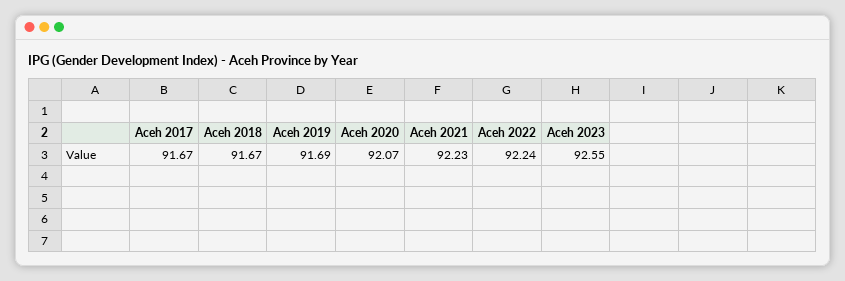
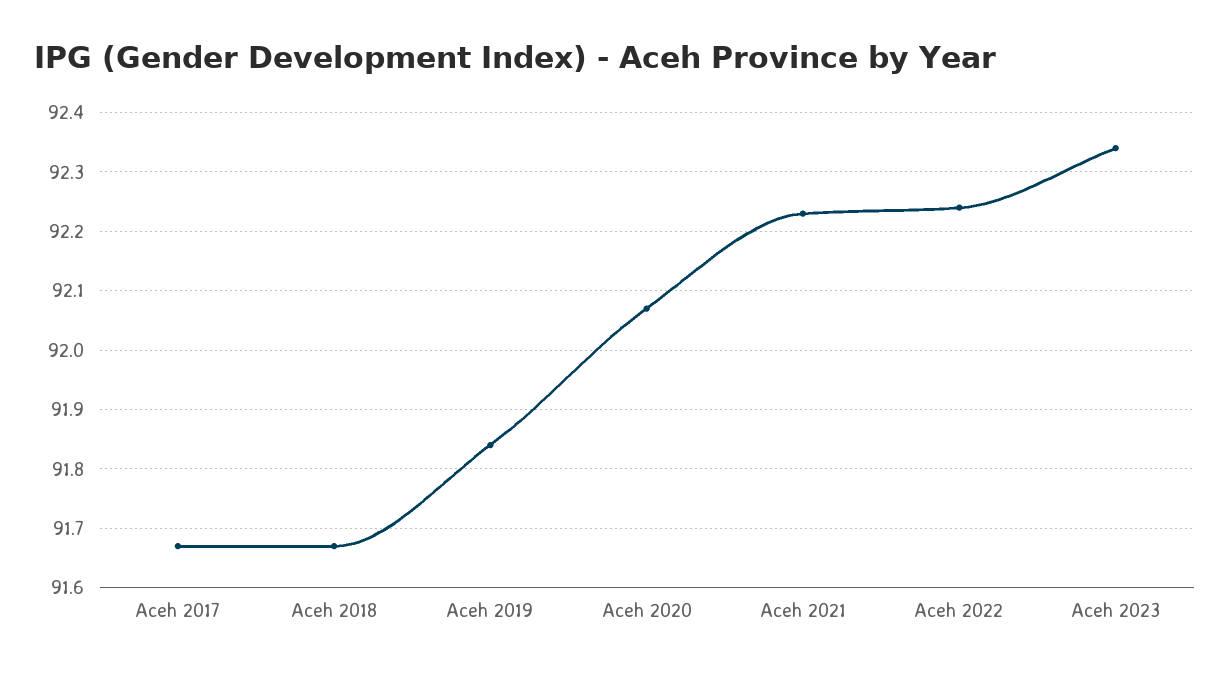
Aceh 2019: 91.69 -> 91.85
Aceh 2023: 92.55 -> 92.35

